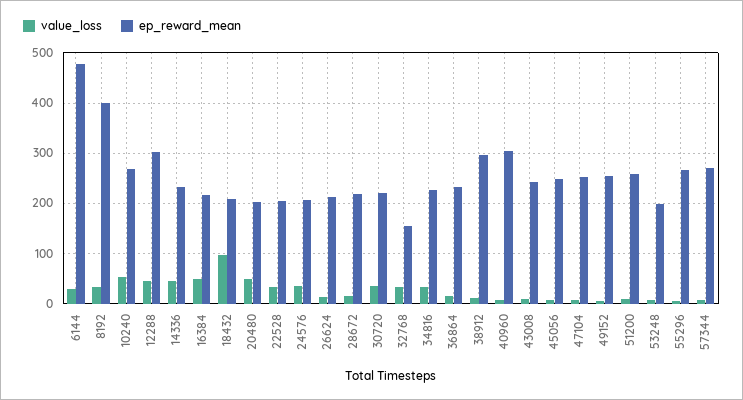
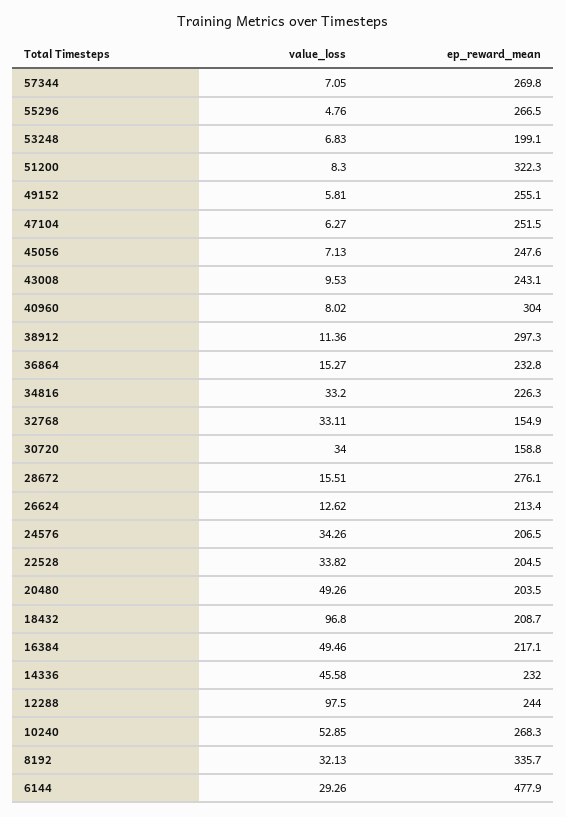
ep_reward_mean, 8192: 400 -> 335.7
value_loss, 12288: 40 -> 97.5
ep_reward_mean, 12288: 300 -> 244
ep_reward_mean, 28672: 220 -> 276.1
ep_reward_mean, 30720: 220 -> 158.8
ep_reward_mean, 51200: 260 -> 322.3

